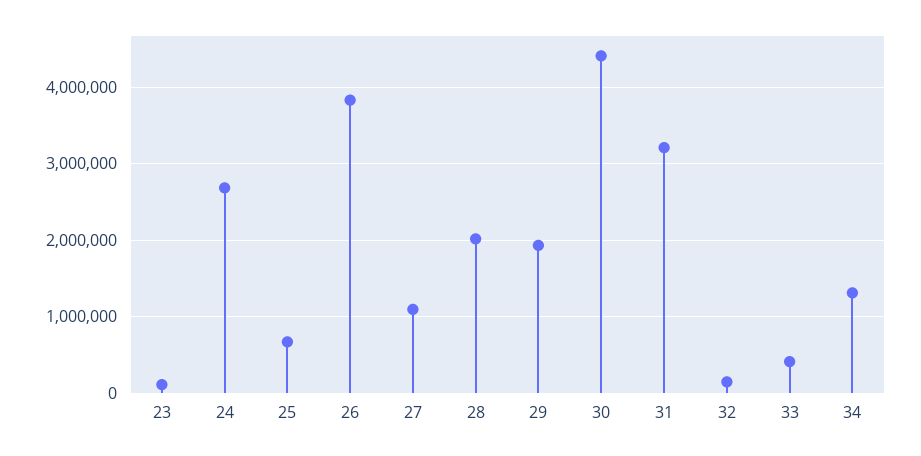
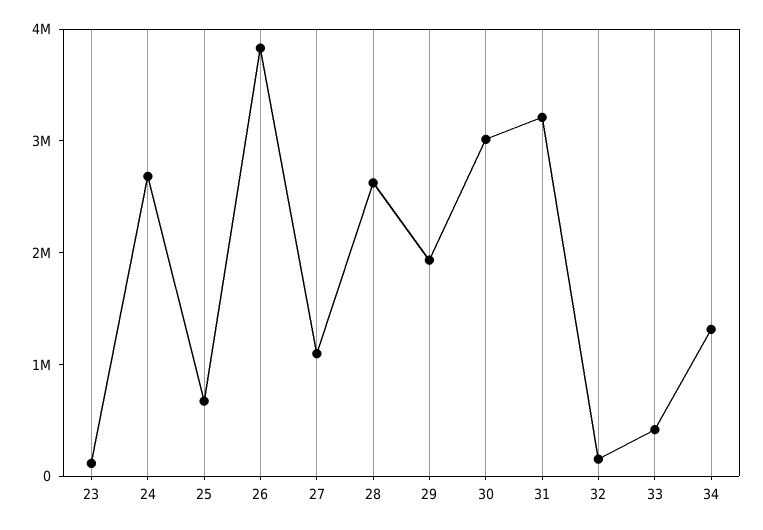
28: 2000000 -> 2600000
30: 4400000 -> 3000000

